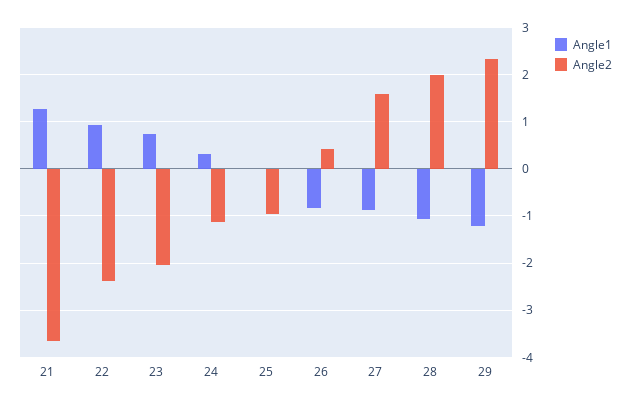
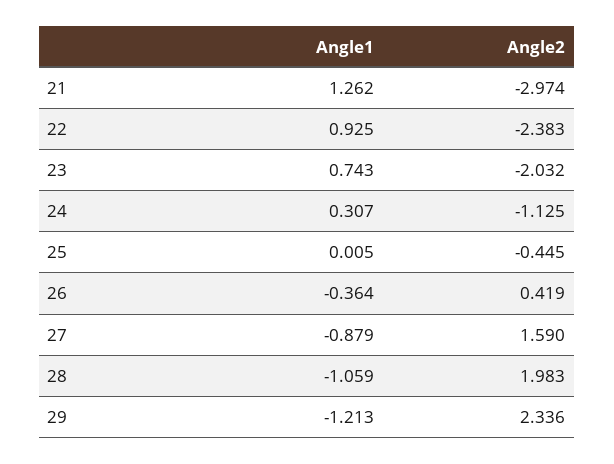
Angle2, 21: -3.6 -> -2.974
Angle2, 25: -1 -> -0.445
Angle1, 26: -0.8 -> -0.364

